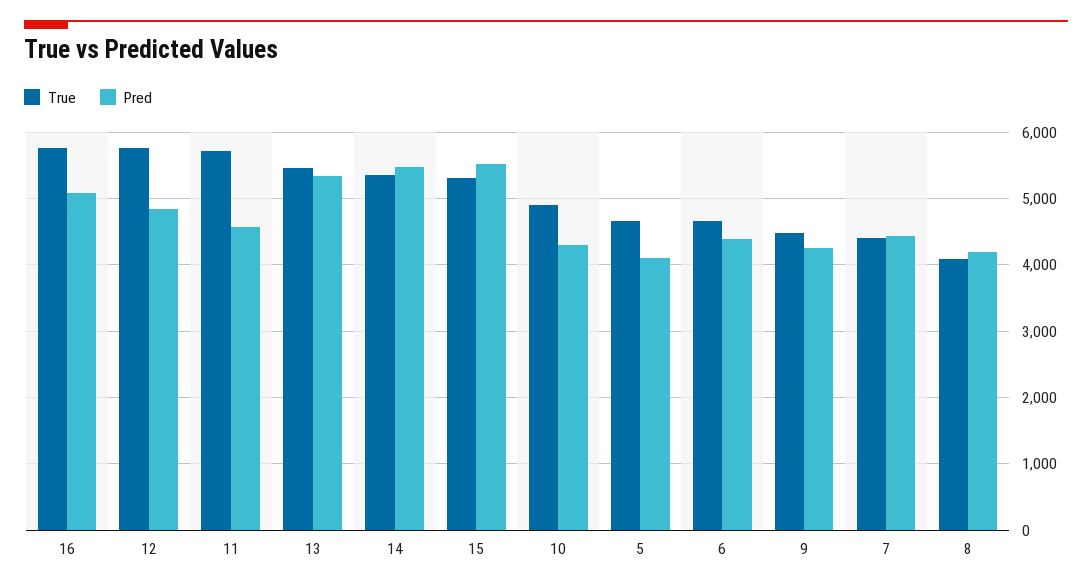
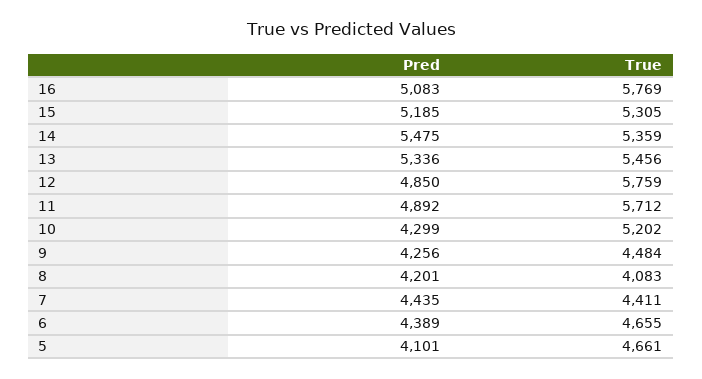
Pred, 11: 4600 -> 4892
Pred, 15: 5500 -> 5185
True, 10: 4900 -> 5202

